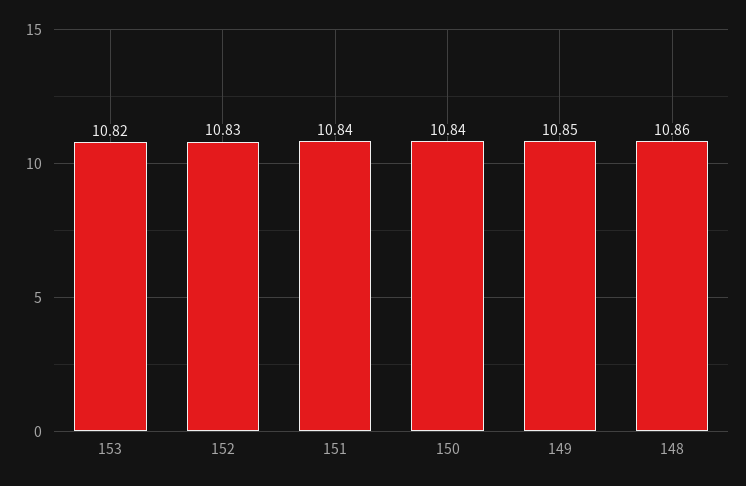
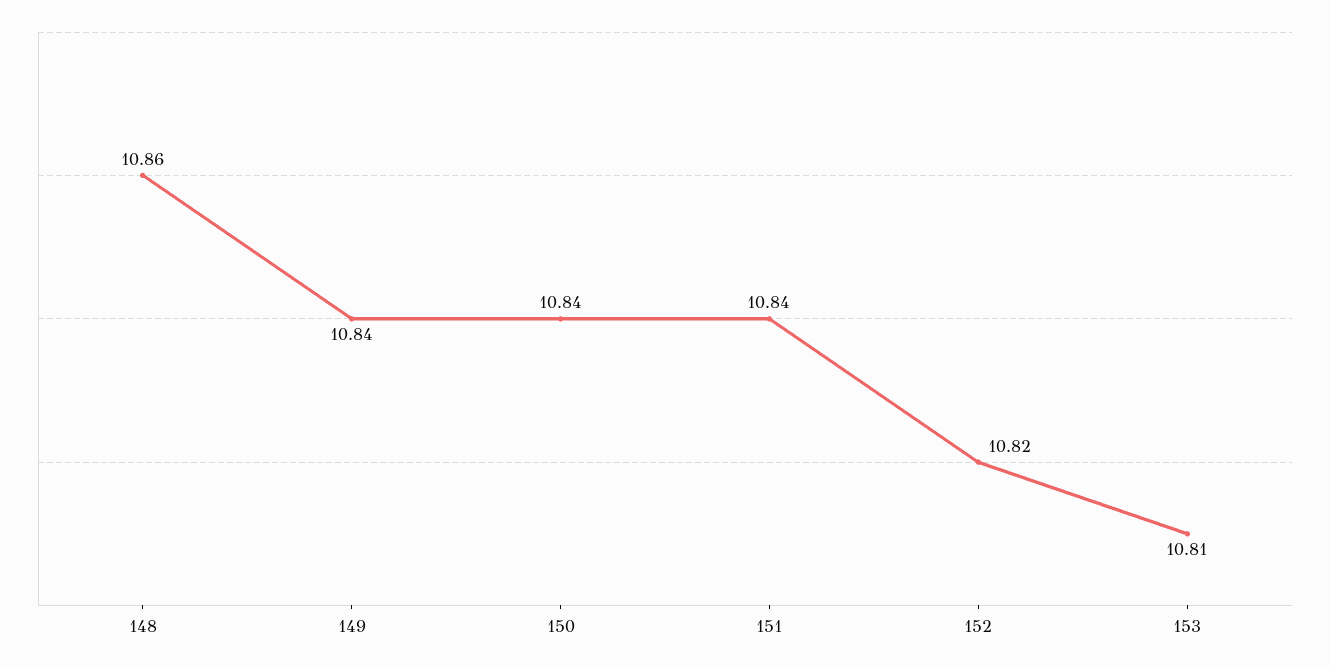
153: 10.82 -> 10.81
152: 10.83 -> 10.82
149: 10.85 -> 10.84

